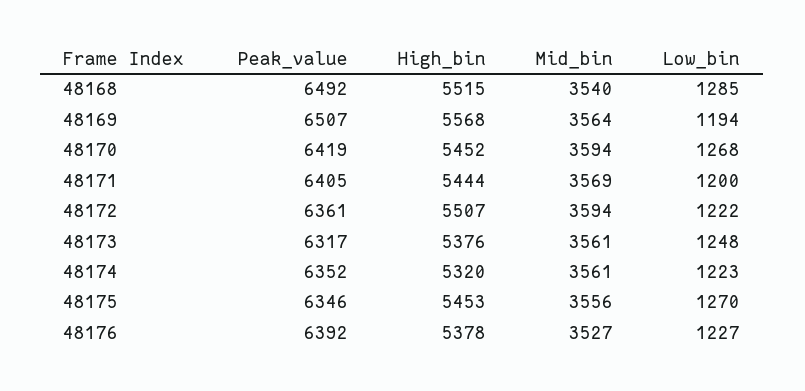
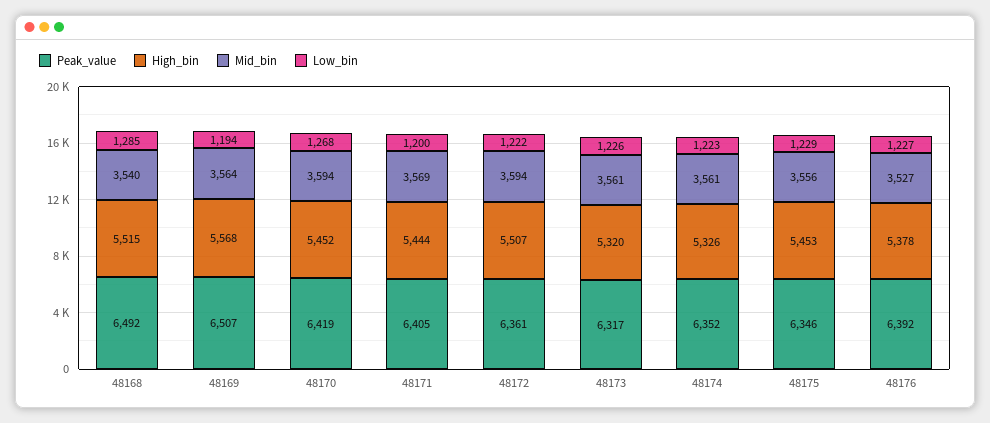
High_bin, 48173: 5376 -> 5320
Low_bin, 48173: 1248 -> 1226
High_bin, 48174: 5320 -> 5326
Low_bin, 48175: 1270 -> 1229

